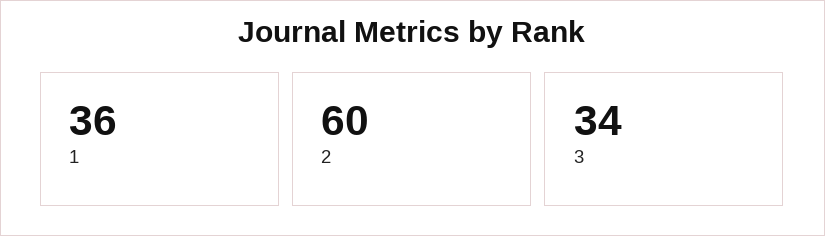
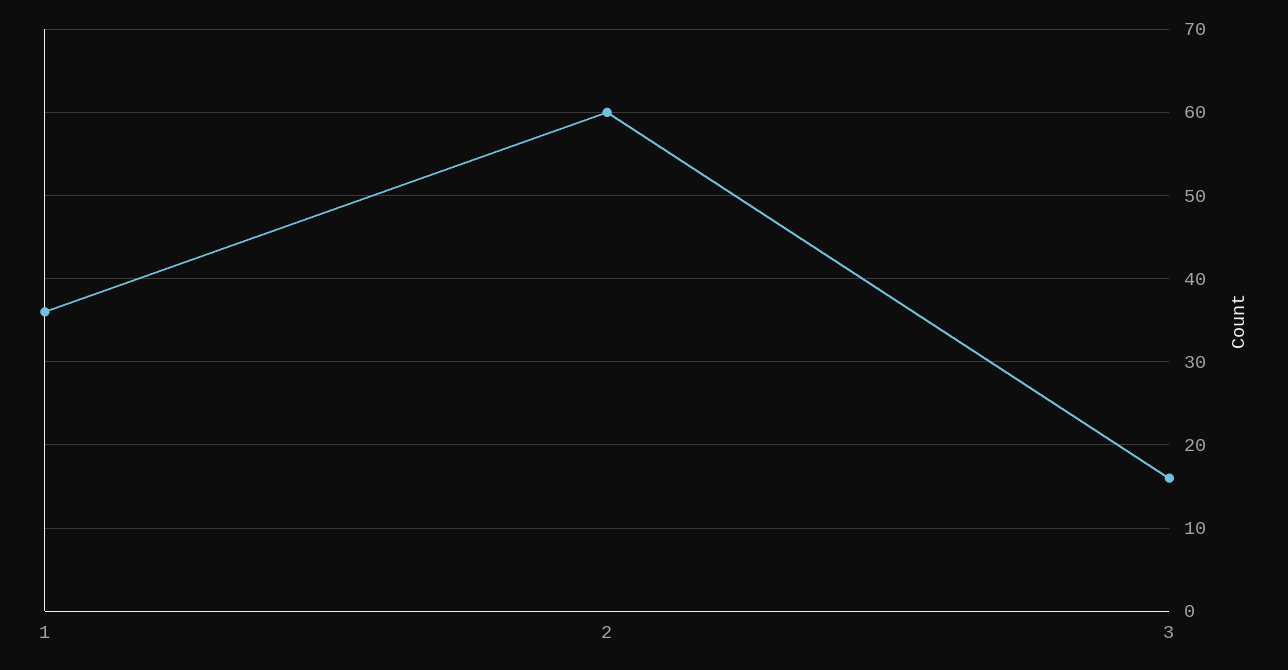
3: 34 -> 16

